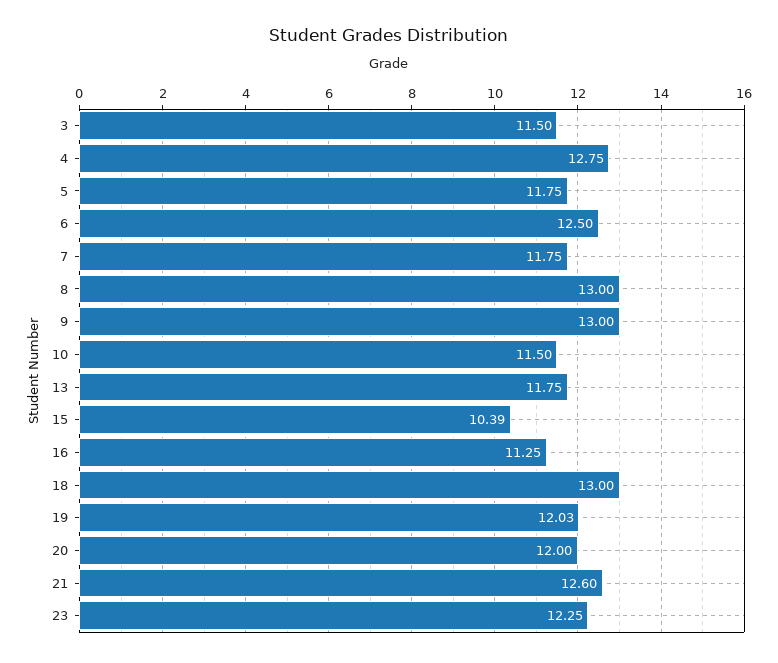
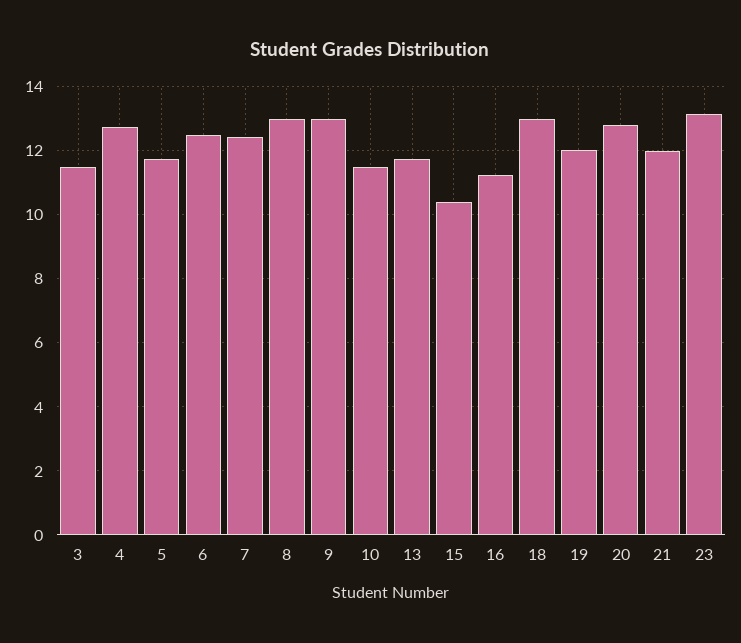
7: 11.75 -> 12.4
20: 12 -> 12.8
21: 12.6 -> 12
23: 12.25 -> 13.2

